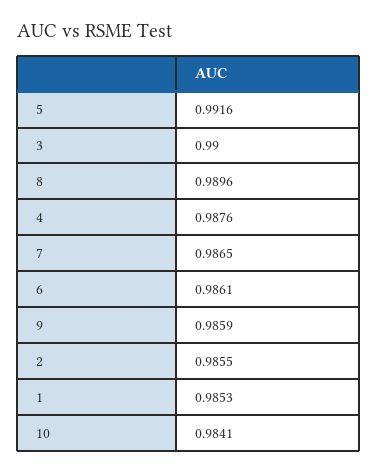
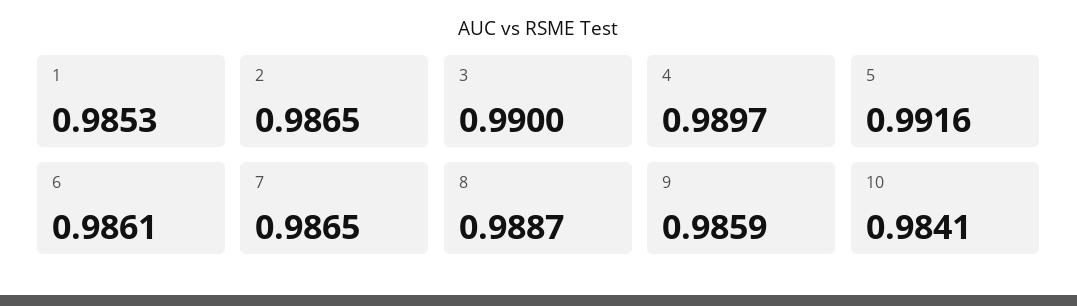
8: 0.9896 -> 0.9887
4: 0.9876 -> 0.9897
2: 0.9855 -> 0.9865

